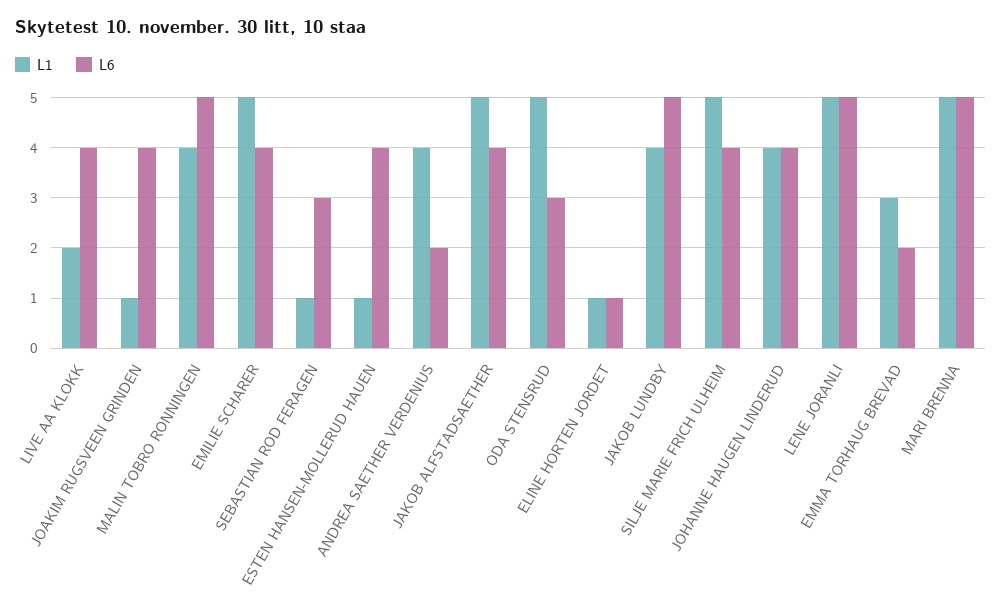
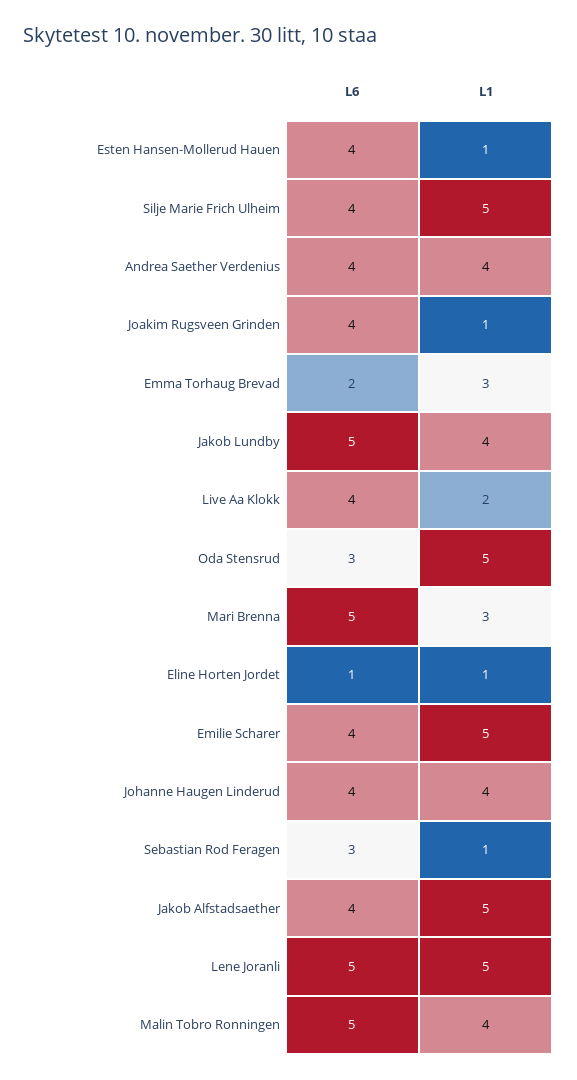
L6, ANDREA SAETHER VERDENIUS: 2 -> 4
L1, MARI BRENNA: 5 -> 3

